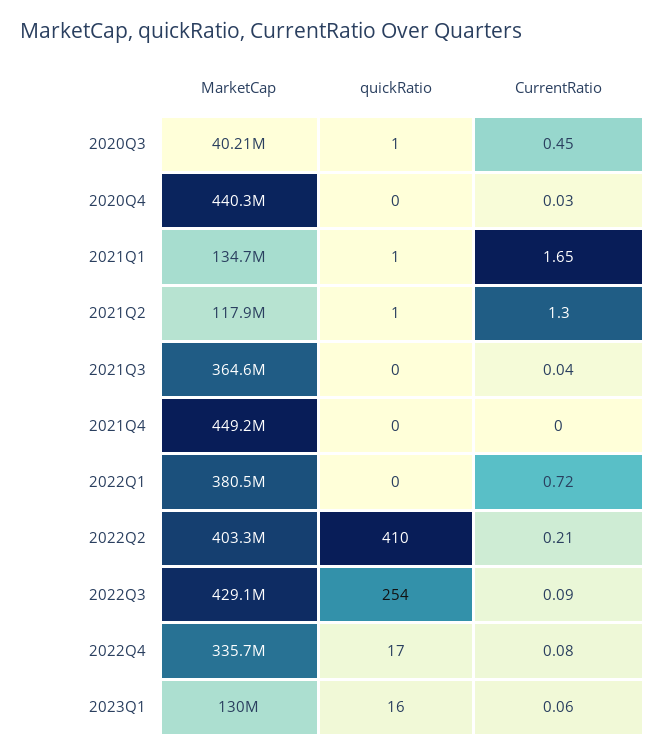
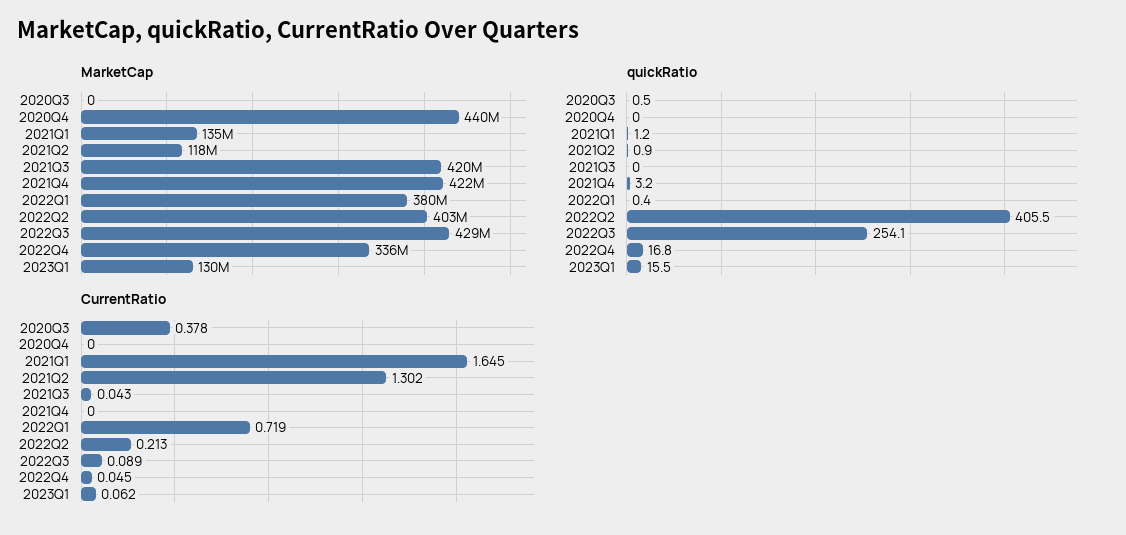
MarketCap, 2020Q3: 40210000 -> 0
CurrentRatio, 2020Q3: 0.45 -> 0.378
CurrentRatio, 2020Q4: 0.03 -> 0
MarketCap, 2021Q3: 364600000 -> 420000000
MarketCap, 2021Q4: 449200000 -> 422000000
quickRatio, 2021Q4: 0 -> 3.2
quickRatio, 2022Q2: 410 -> 405.5
CurrentRatio, 2022Q4: 0.08 -> 0.045

